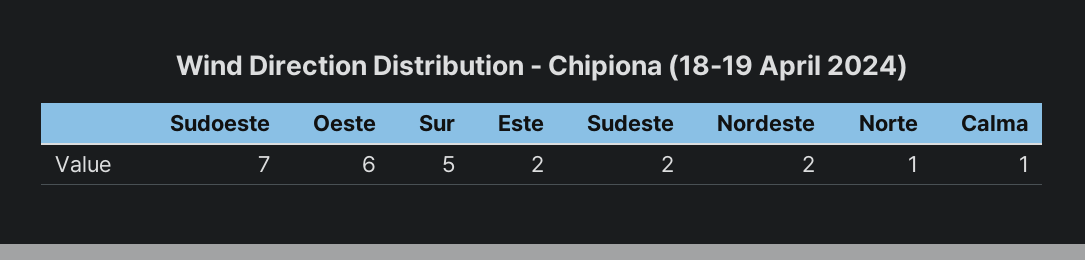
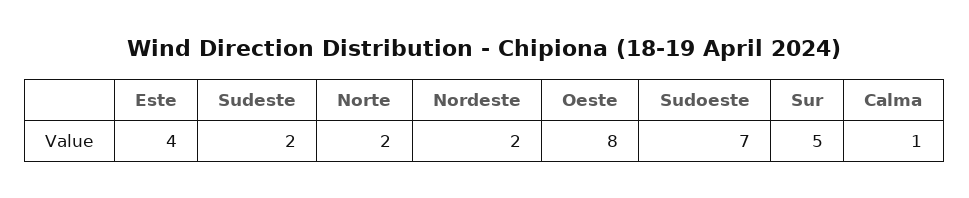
Oeste: 6 -> 8
Este: 2 -> 4
Norte: 1 -> 2

